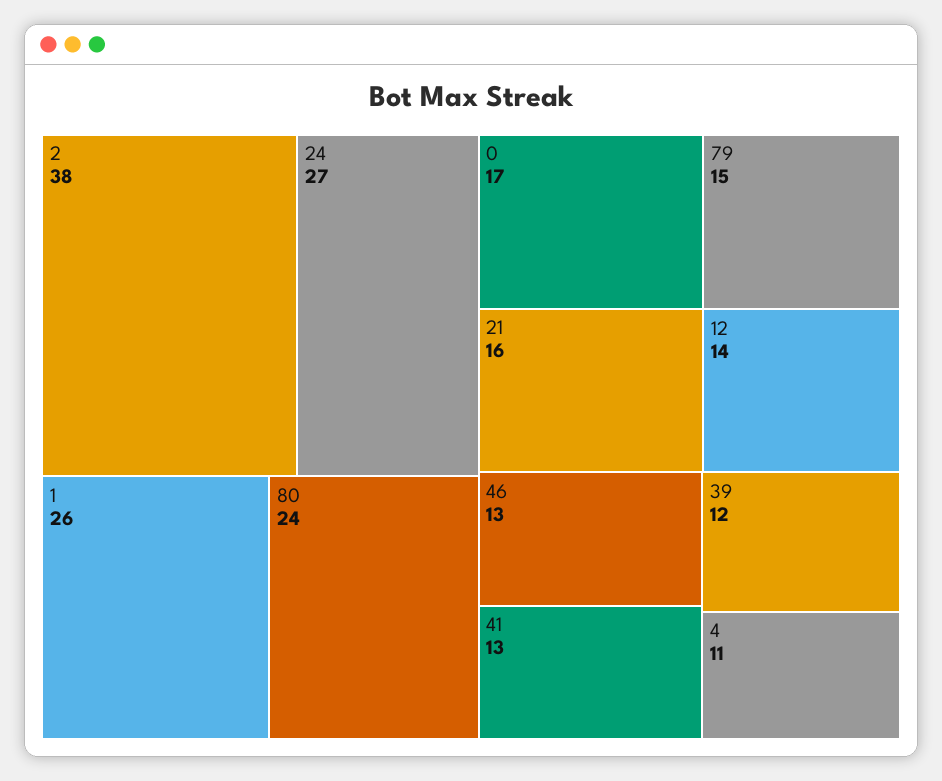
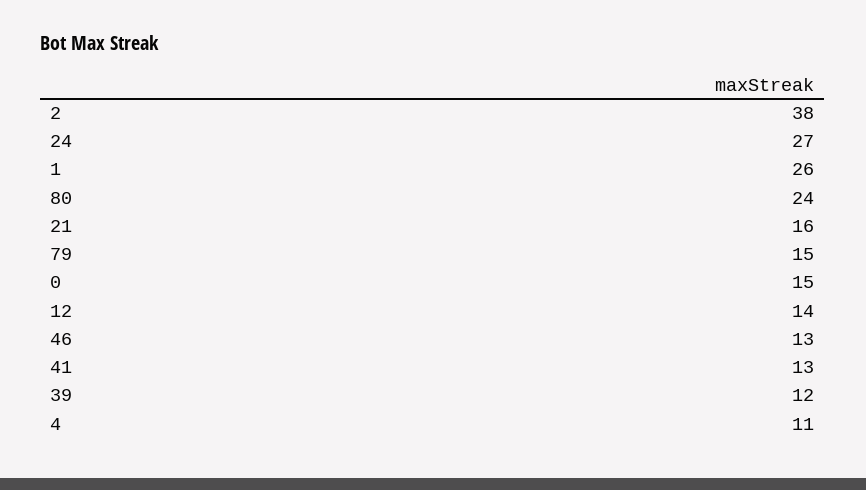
0: 17 -> 15

